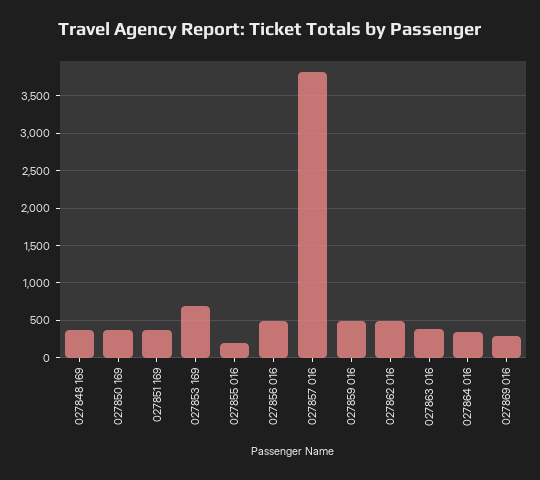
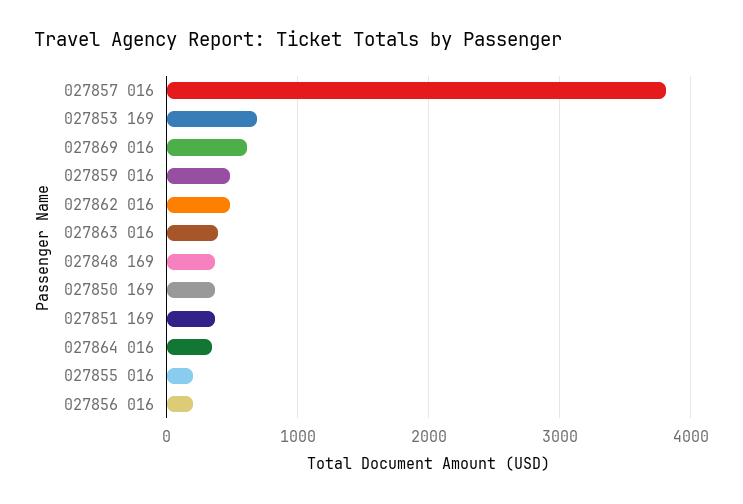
027856 016: 500 -> 200
027869 016: 300 -> 600

